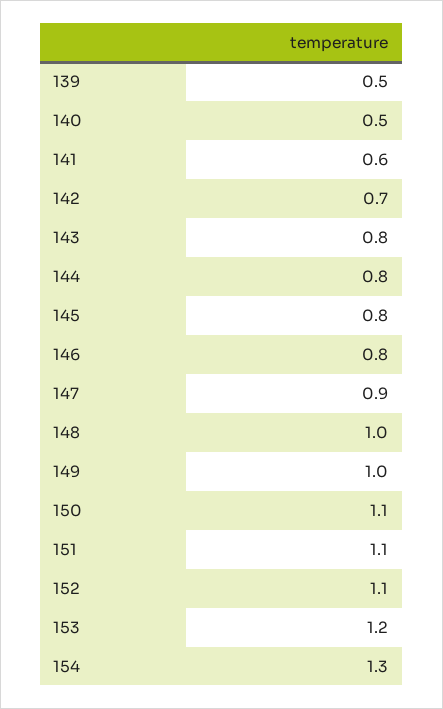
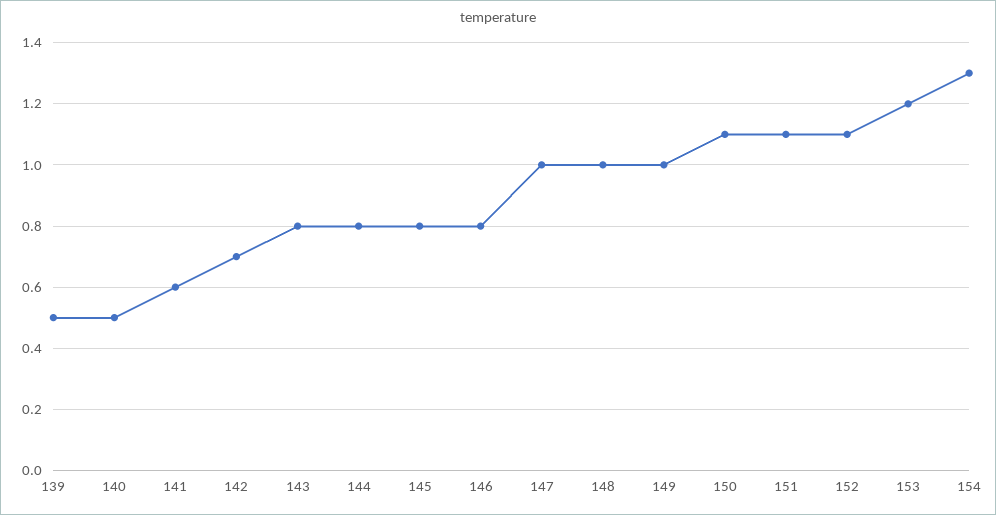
147: 0.9 -> 1

